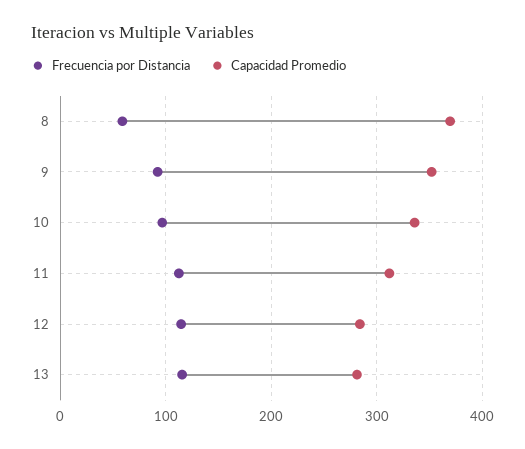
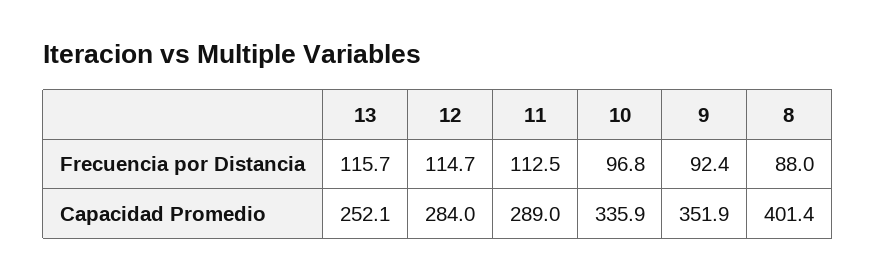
Frecuencia por Distancia, 8: 60 -> 88
Capacidad Promedio, 8: 370 -> 401.4
Capacidad Promedio, 11: 310 -> 289
Capacidad Promedio, 13: 280 -> 252.1

